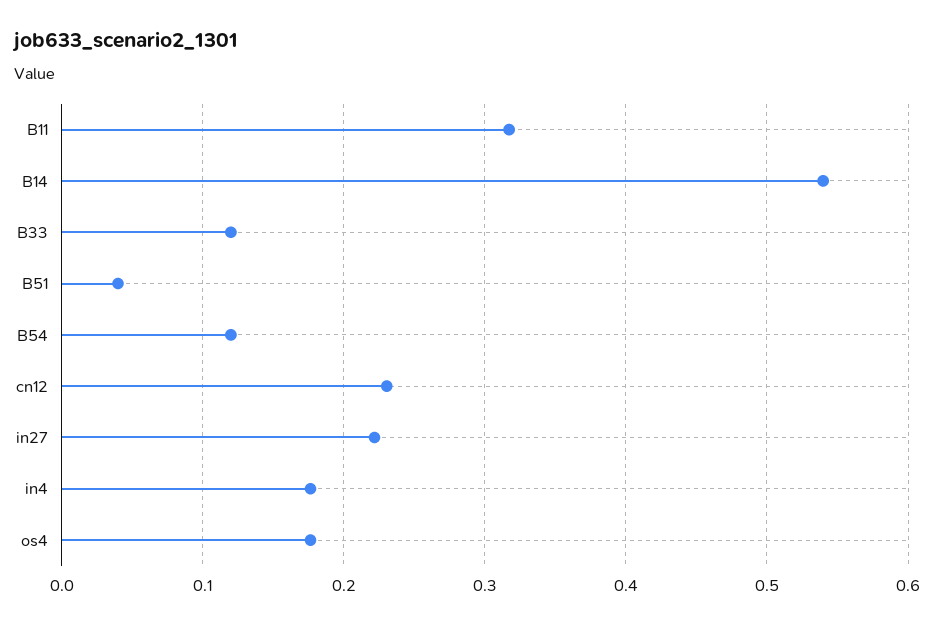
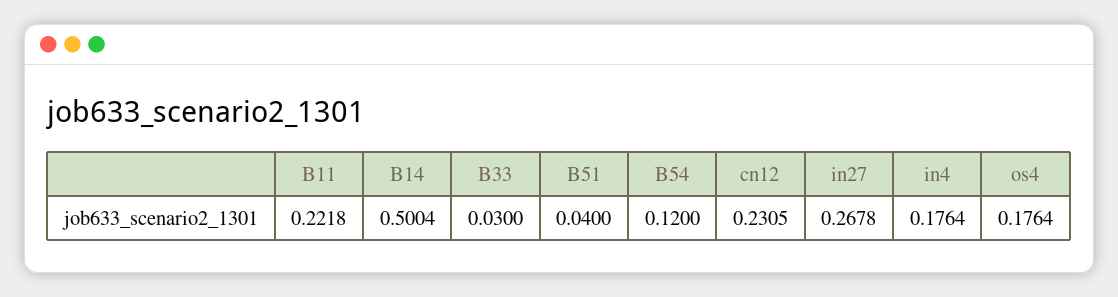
B11: 0.32 -> 0.2218
B14: 0.54 -> 0.5004
B33: 0.12 -> 0.03
in27: 0.22 -> 0.2678

